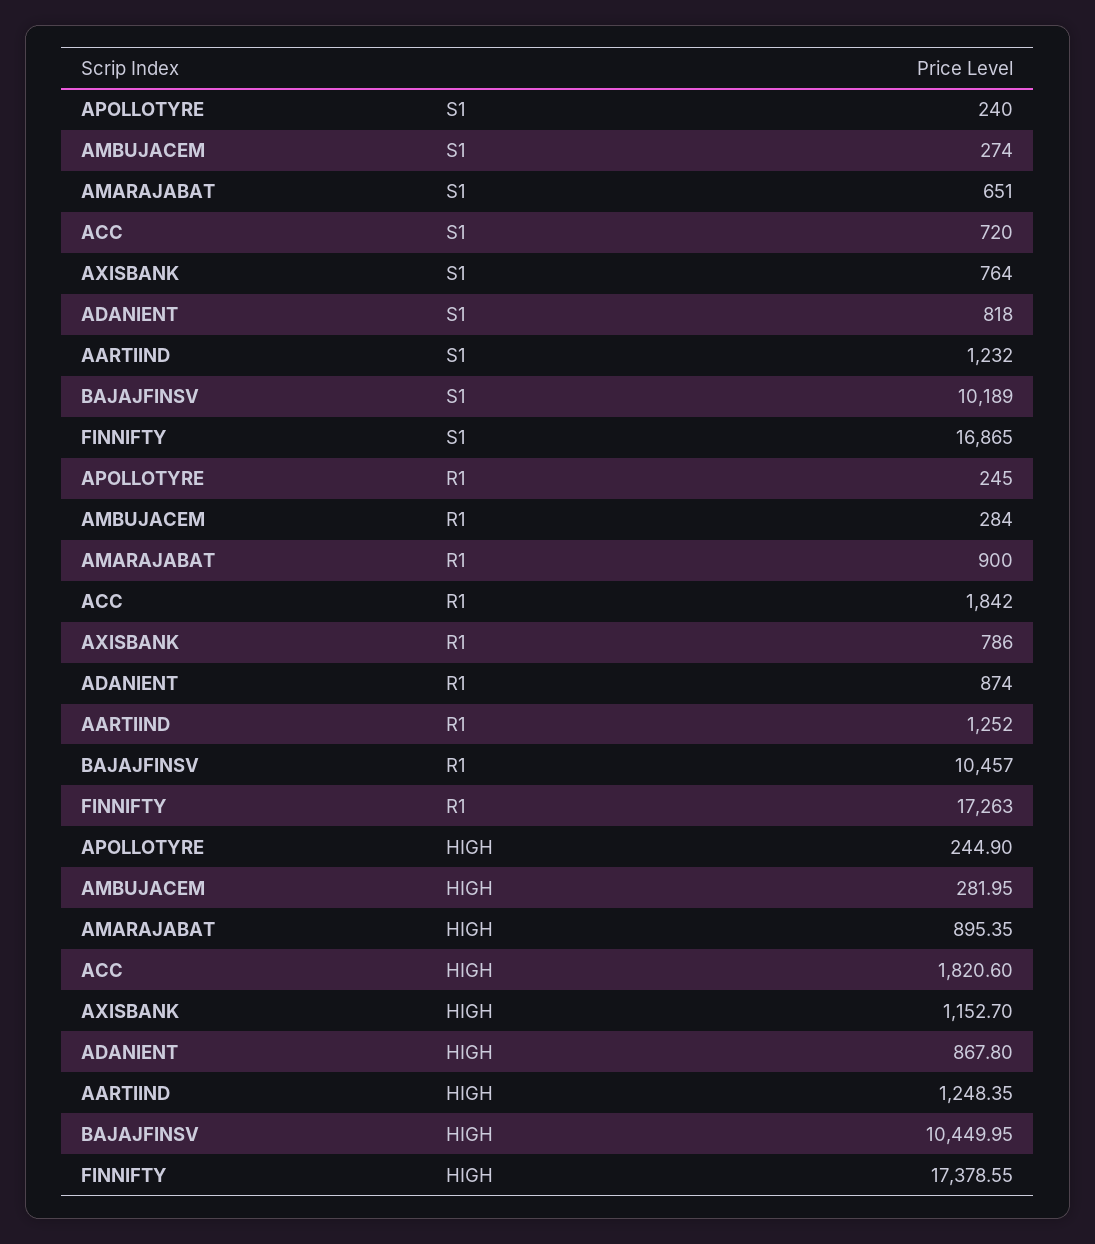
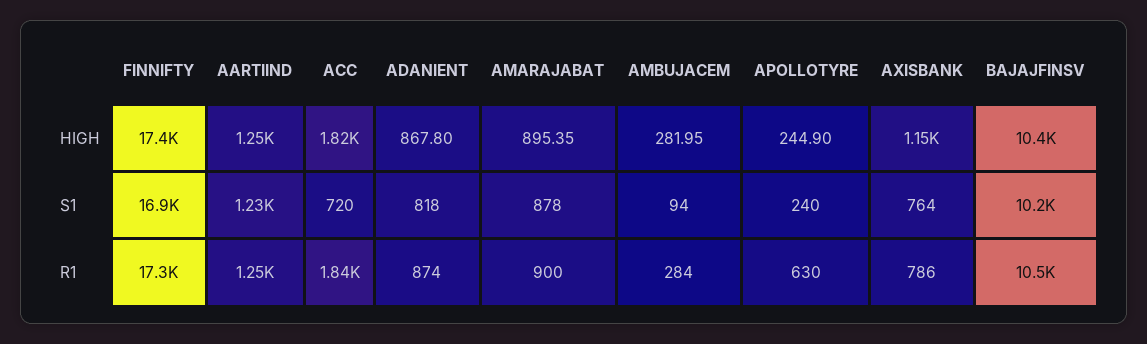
AMBUJACEM, S1: 274 -> 94
AMARAJABAT, S1: 651 -> 878
APOLLOTYRE, R1: 245 -> 630

